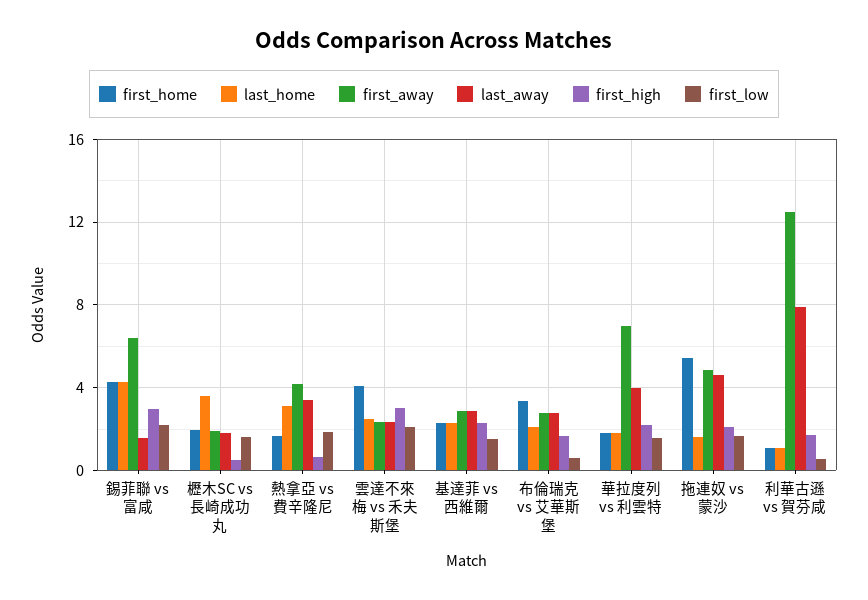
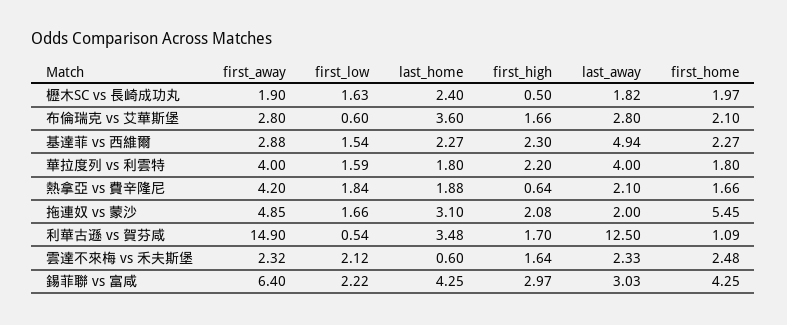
last_away, 錫菲聯 vs 富咸: 1.5 -> 3.03
last_home, 櫪木SC vs 長崎成功丸: 3.5 -> 2.4
last_home, 熱拿亞 vs 費辛隆尼: 3 -> 1.88
last_away, 熱拿亞 vs 費辛隆尼: 3.5 -> 2.1
first_home, 雲達不來梅 vs 禾夫斯堡: 4 -> 2.48
last_home, 雲達不來梅 vs 禾夫斯堡: 2.5 -> 0.6
first_high, 雲達不來梅 vs 禾夫斯堡: 3 -> 1.64
last_away, 基達菲 vs 西維爾: 3 -> 4.94
first_home, 布倫瑞克 vs 艾華斯堡: 3.5 -> 2.1
last_home, 布倫瑞克 vs 艾華斯堡: 2 -> 3.6
first_away, 華拉度列 vs 利雲特: 7 -> 4
last_home, 拖連奴 vs 蒙沙: 1.5 -> 3.1
last_away, 拖連奴 vs 蒙沙: 4.5 -> 2
last_home, 利華古遜 vs 賀芬咸: 1 -> 3.48
first_away, 利華古遜 vs 賀芬咸: 12.5 -> 14.9
last_away, 利華古遜 vs 賀芬咸: 8 -> 12.5

